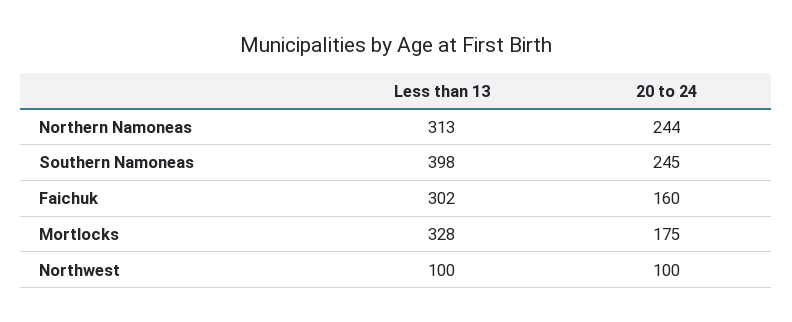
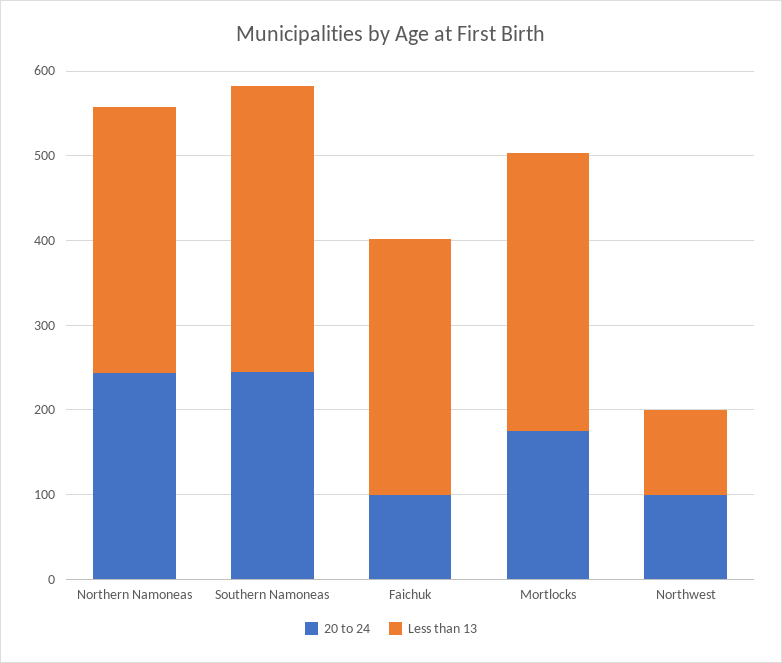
Less than 13, Southern Namoneas: 398 -> 340
20 to 24, Faichuk: 160 -> 100

